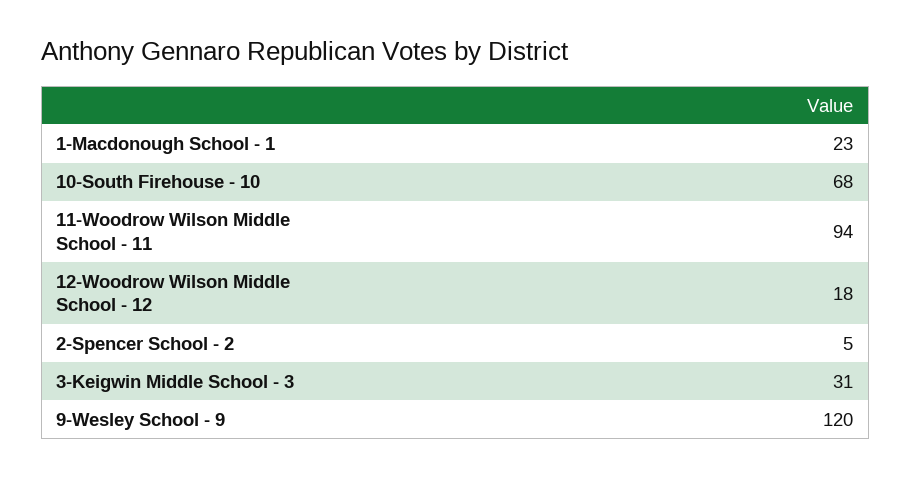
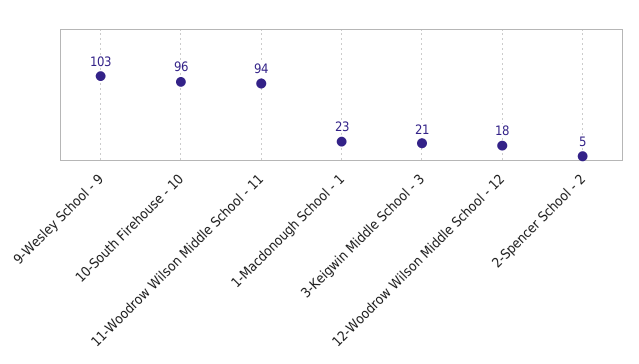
10-South Firehouse - 10: 68 -> 96
3-Keigwin Middle School - 3: 31 -> 21
9-Wesley School - 9: 120 -> 103

